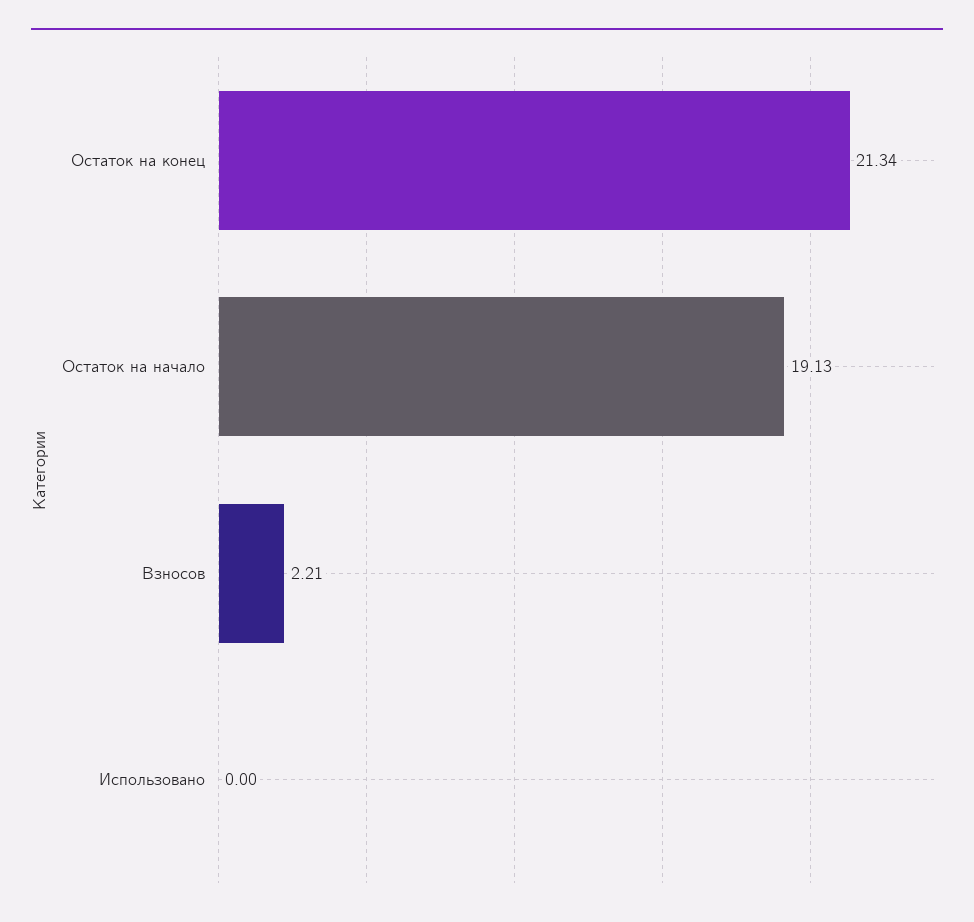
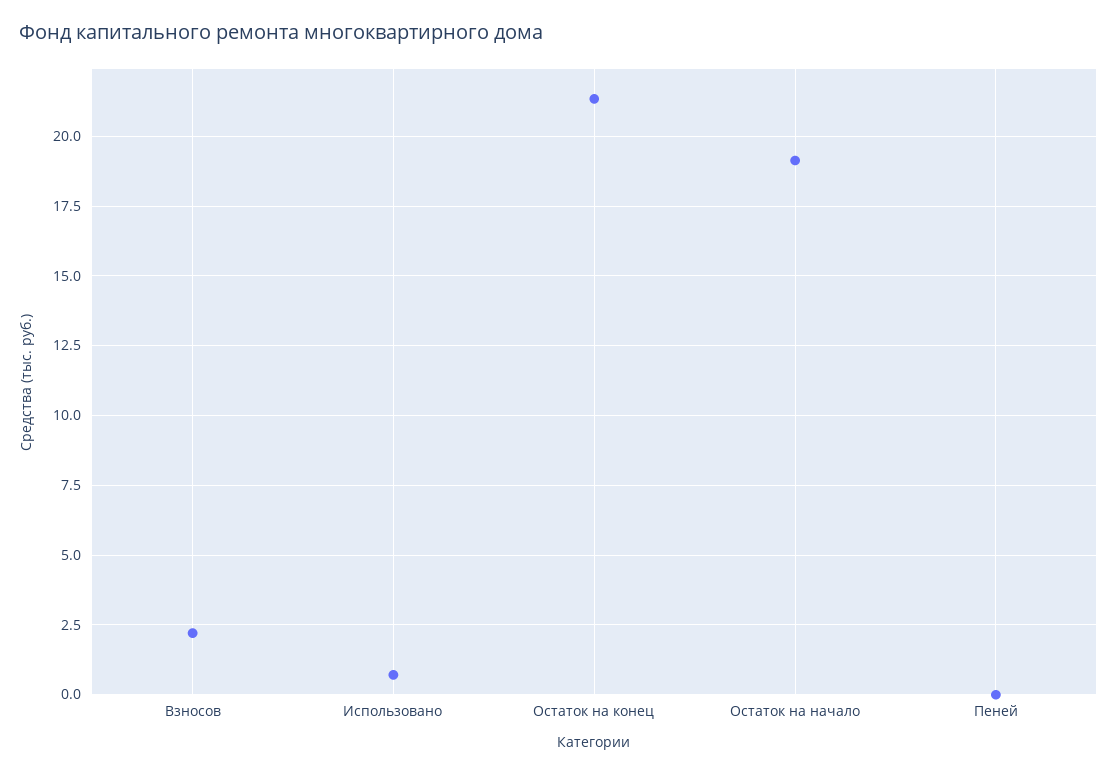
Использовано: 0 -> 0.75
Пеней: none -> 0

